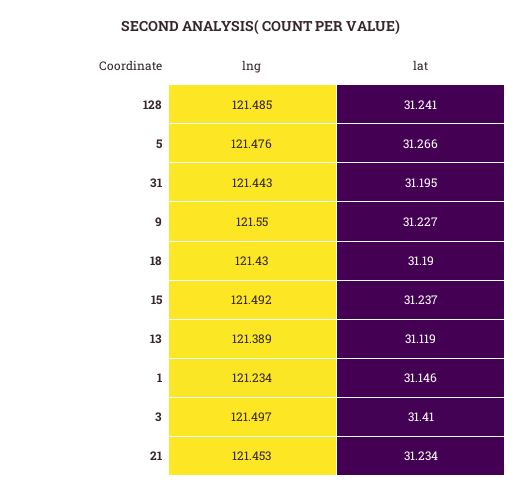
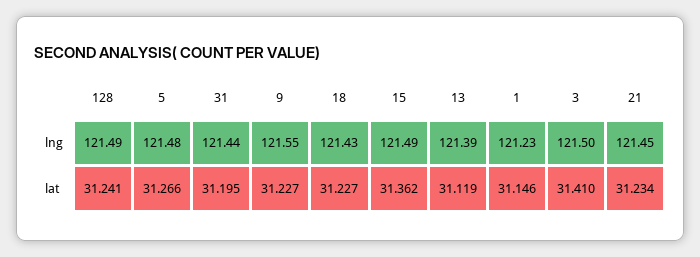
lat, 18: 31.19 -> 31.227
lat, 15: 31.237 -> 31.362

